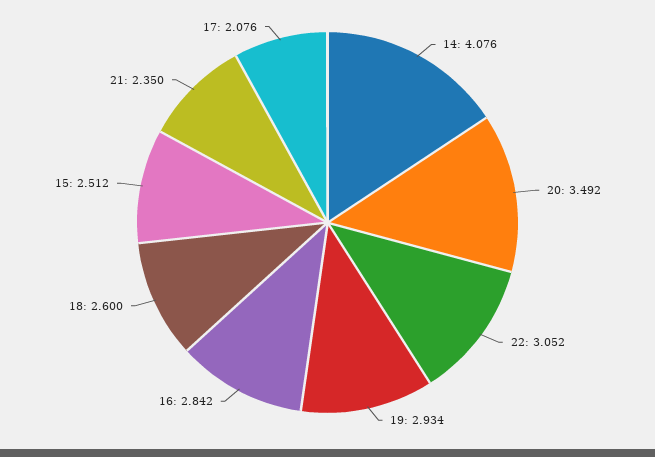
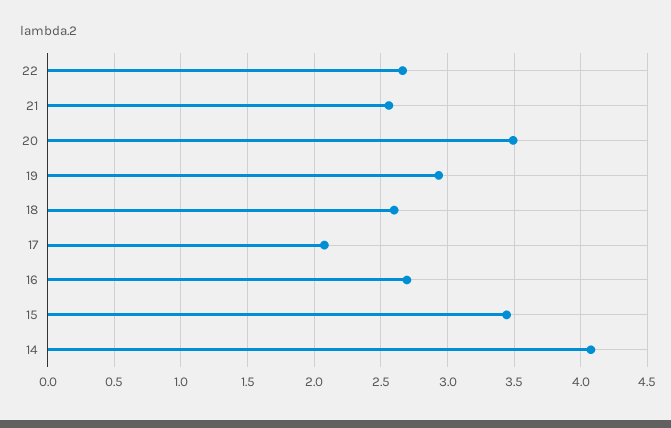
22: 3.052 -> 2.65
16: 2.842 -> 2.7
15: 2.512 -> 3.45
21: 2.35 -> 2.55

